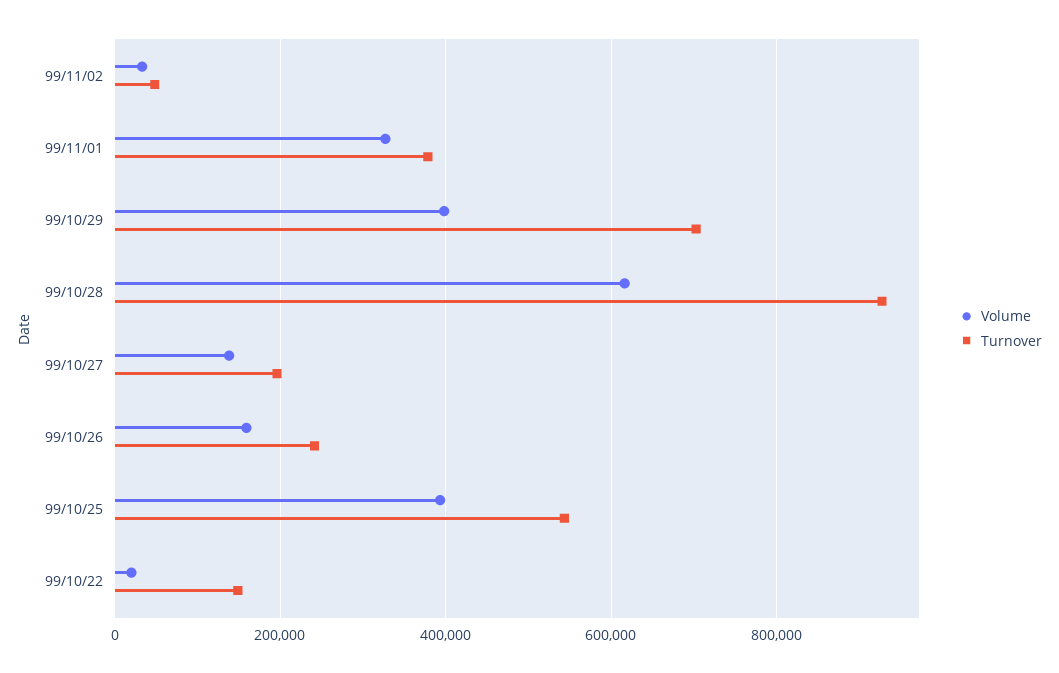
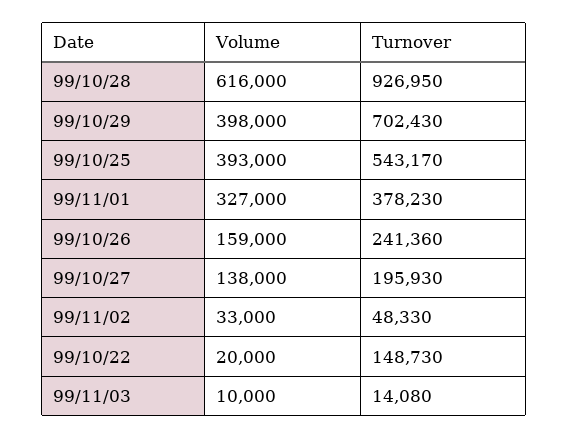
Volume, 99/11/03: none -> 10000
Turnover, 99/11/03: none -> 14080

